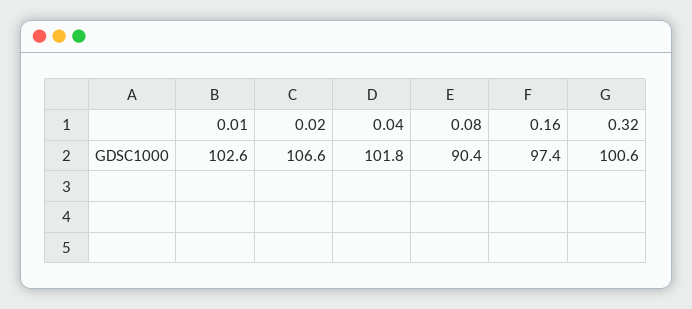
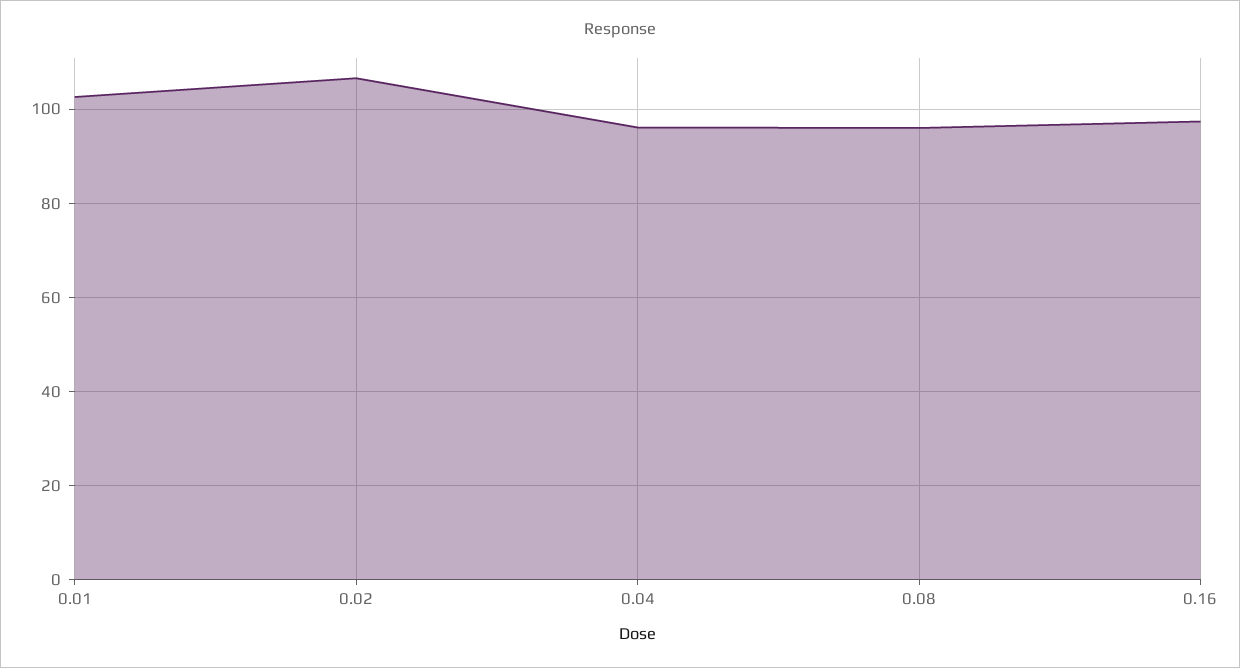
0.04: 101.8 -> 96
0.08: 90.4 -> 96
0.32: 100.6 -> none

